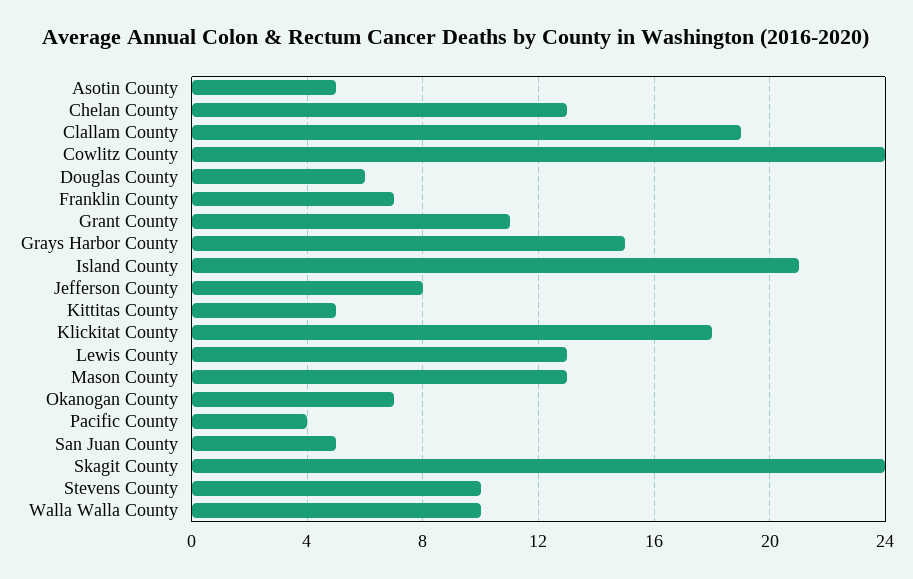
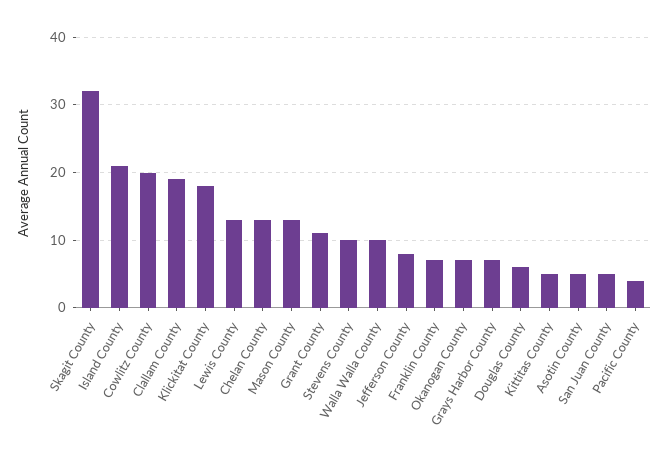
Cowlitz County: 24 -> 20
Grays Harbor County: 15 -> 7
Skagit County: 24 -> 32

